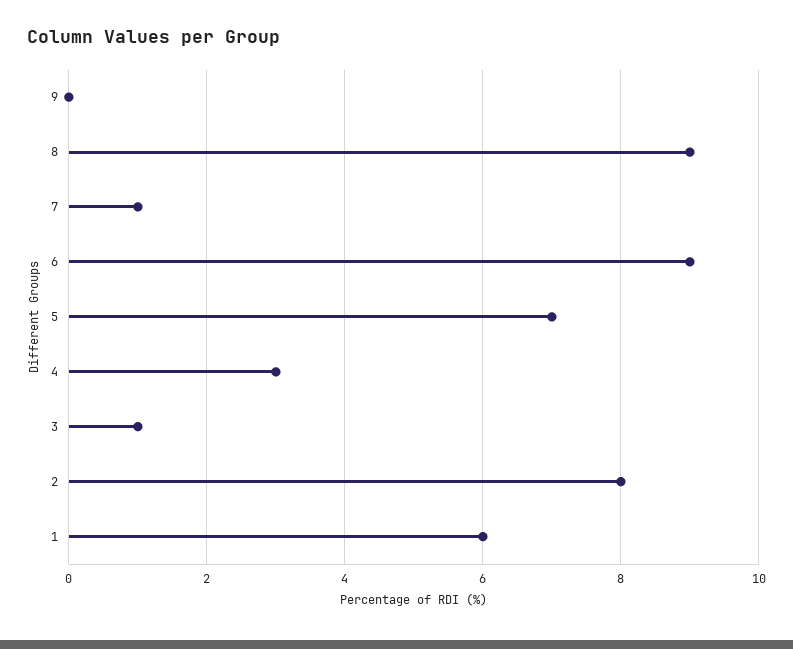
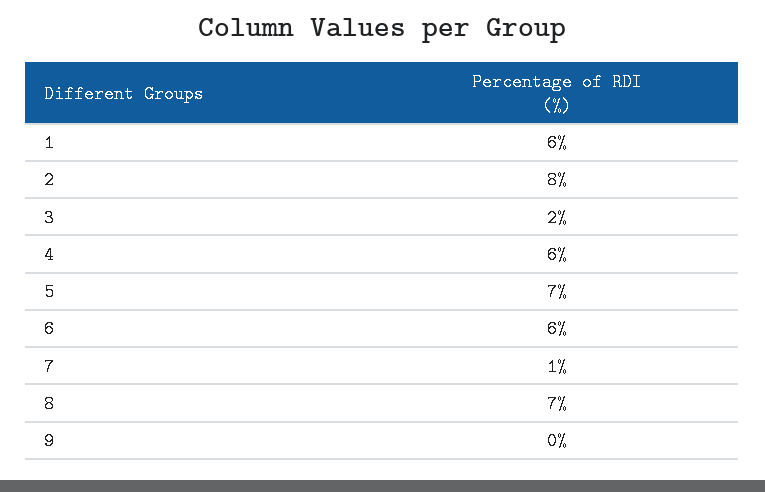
8: 9 -> 7
6: 9 -> 6
4: 3 -> 6
3: 1 -> 2

